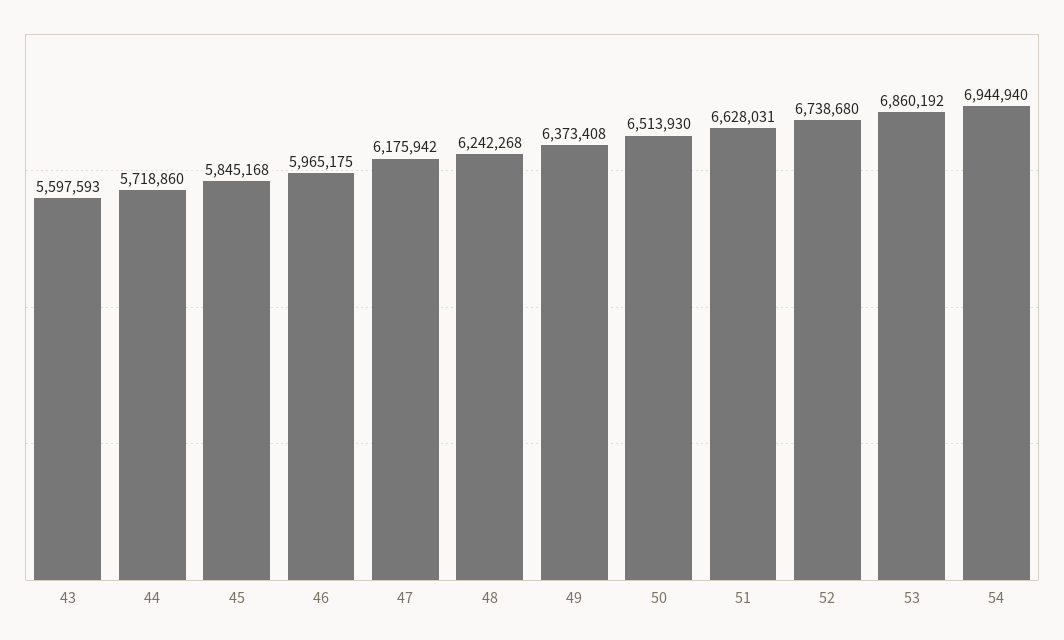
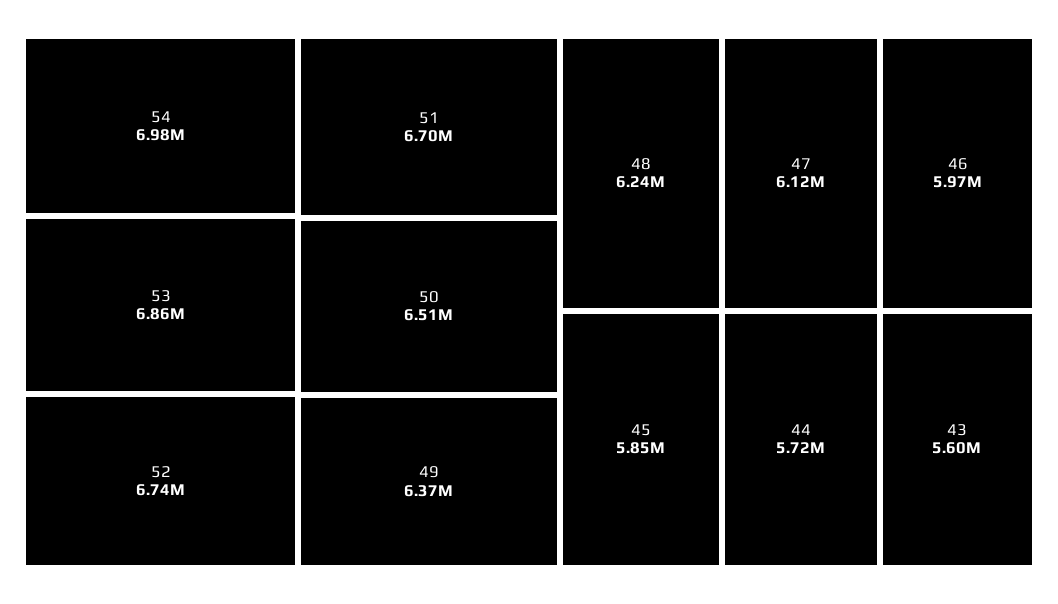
47: 6175942 -> 6120000
51: 6628031 -> 6700000
54: 6944940 -> 6980000

